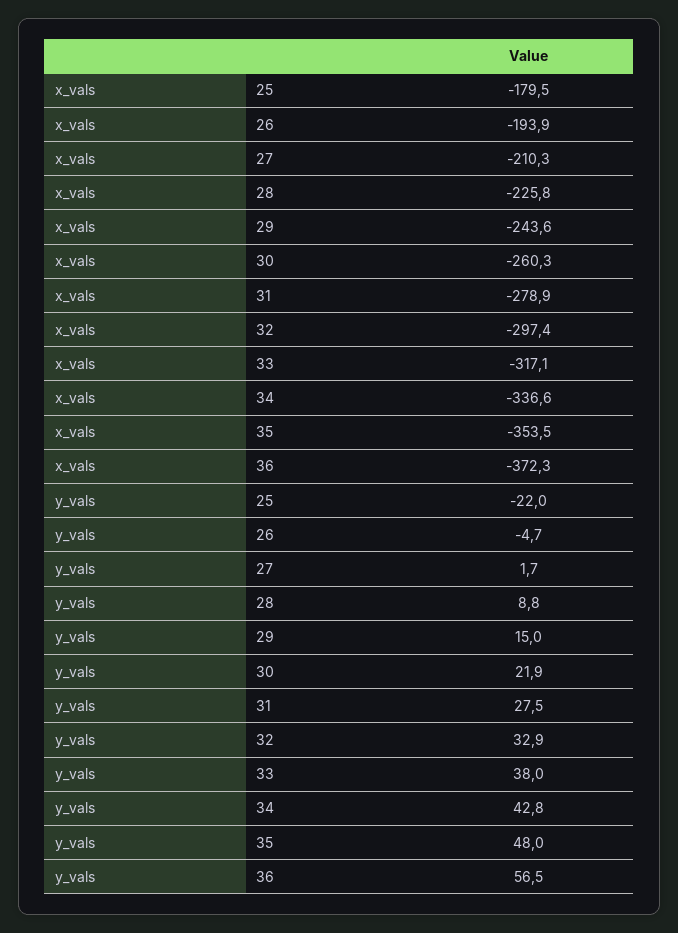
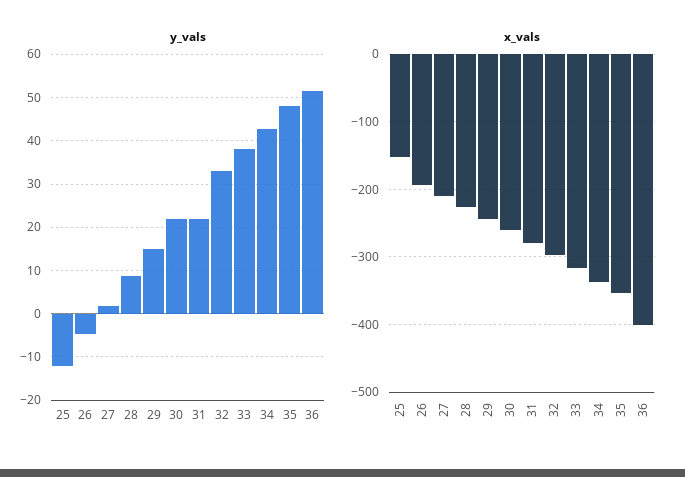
x_vals, 25: -179.5 -> -150
x_vals, 36: -372.3 -> -400
y_vals, 25: -22 -> -12
y_vals, 31: 27.5 -> 22
y_vals, 36: 56.5 -> 52

